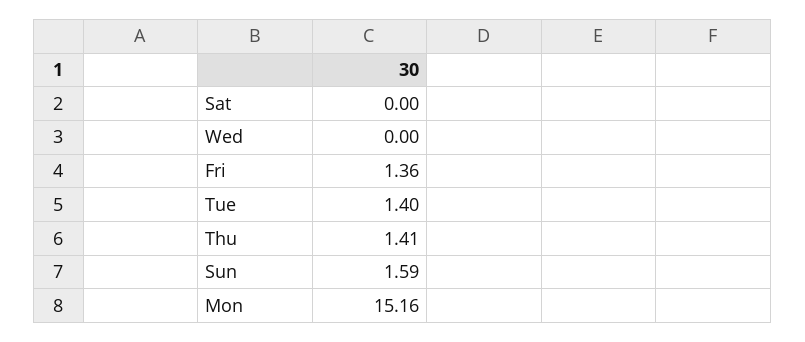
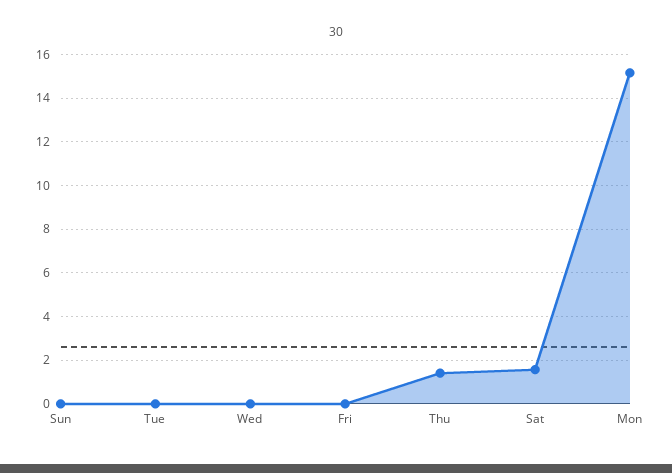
Sat: 0 -> 1.5
Fri: 1.36 -> 0
Tue: 1.4 -> 0
Sun: 1.59 -> 0

